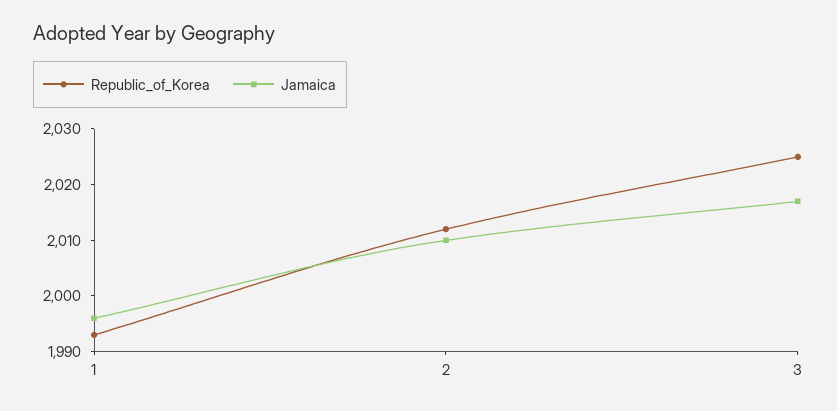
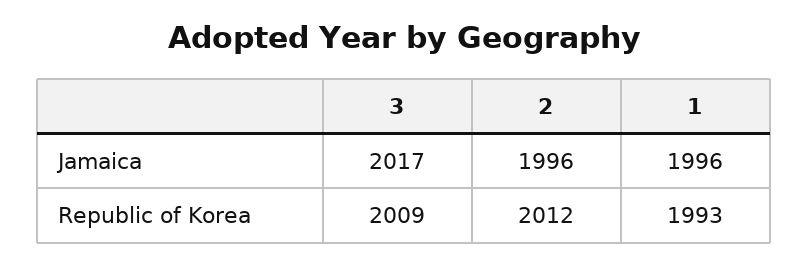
Jamaica, 2: 2010 -> 1996
Republic_of_Korea, 3: 2025 -> 2009

